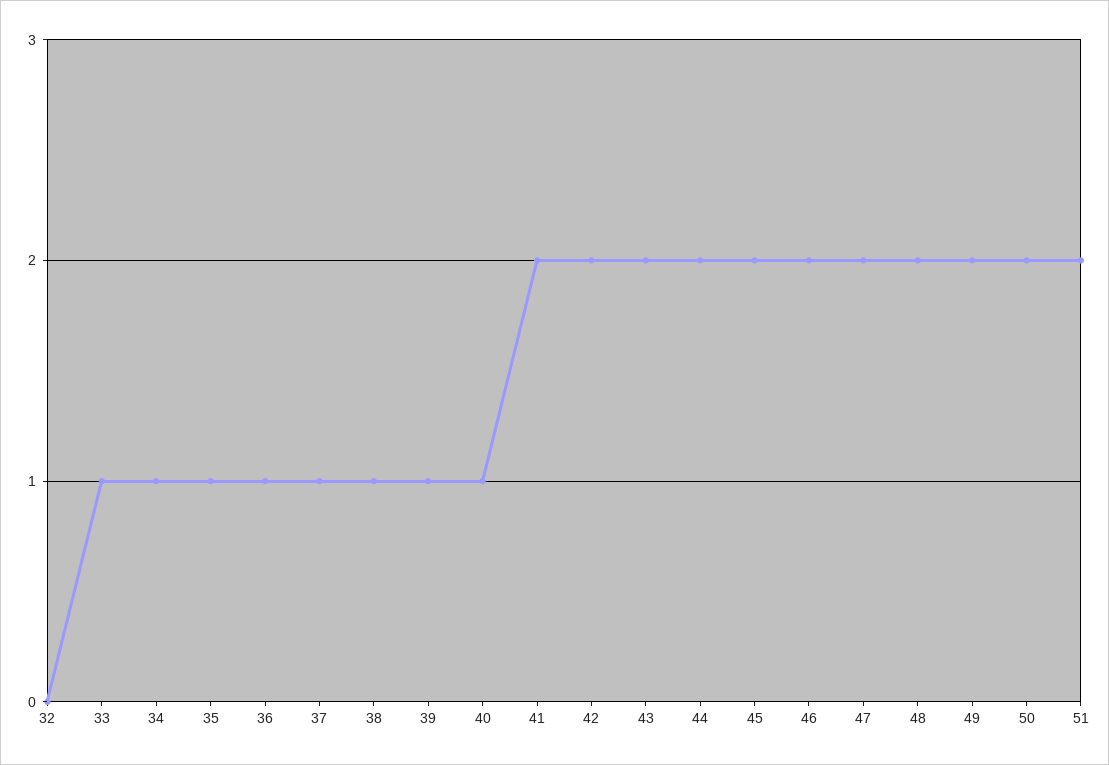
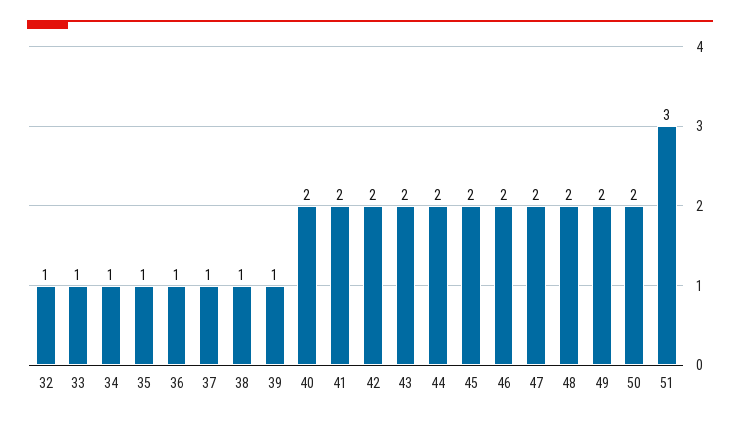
32: 0 -> 1
40: 1 -> 2
51: 2 -> 3

